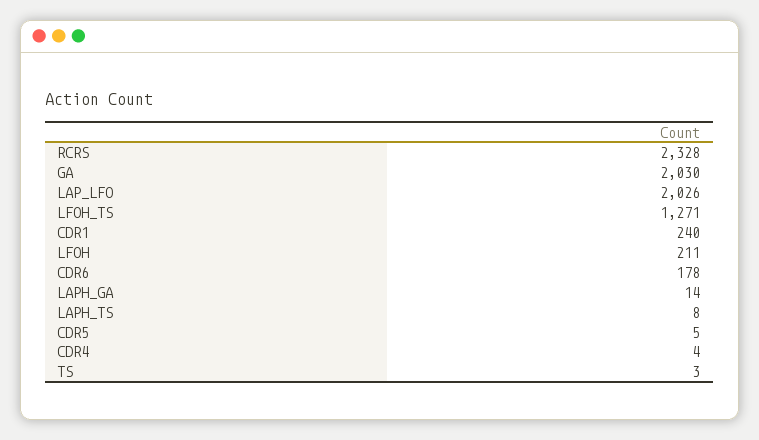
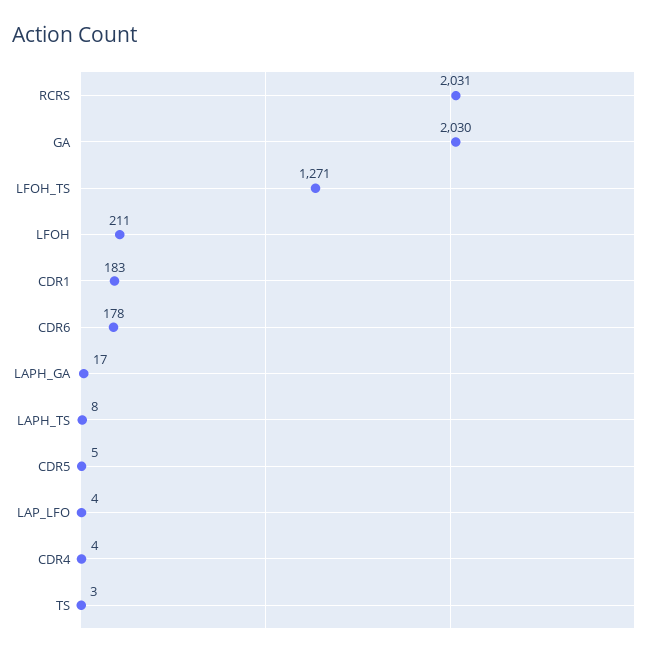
RCRS: 2328 -> 2031
LAP_LFO: 2026 -> 4
CDR1: 240 -> 183
LAPH_GA: 14 -> 17

